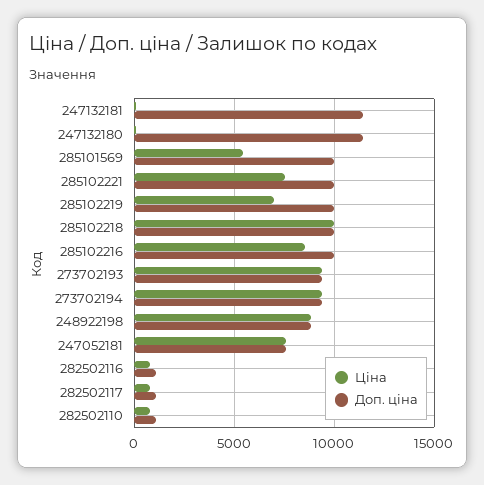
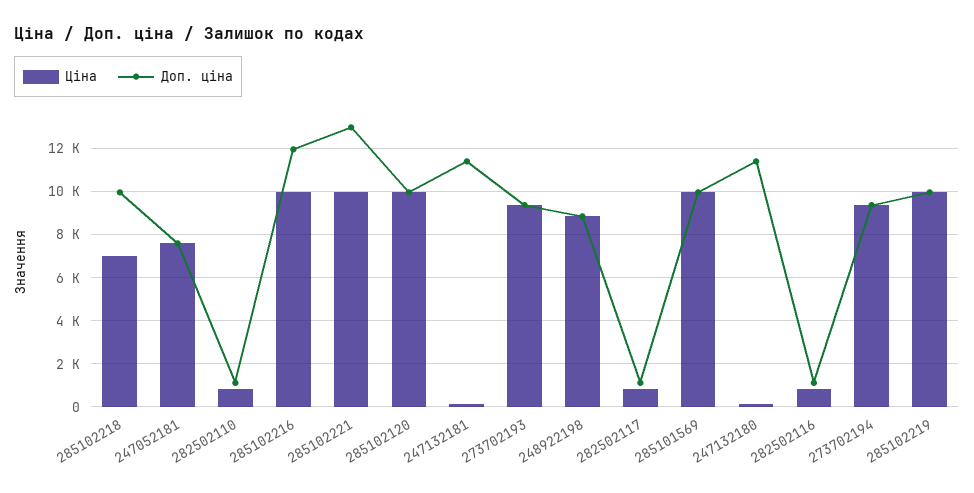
Ціна, 285101569: 5500 -> 10000
Ціна, 285102221: 7500 -> 10000
Доп. ціна, 285102221: 10000 -> 13000
Ціна, 285102219: 7000 -> 10000
Ціна, 285102218: 10000 -> 7000
Ціна, 285102216: 8500 -> 10000
Доп. ціна, 285102216: 10000 -> 12000
Ціна, 285102120: none -> 10000
Доп. ціна, 285102120: none -> 10000

